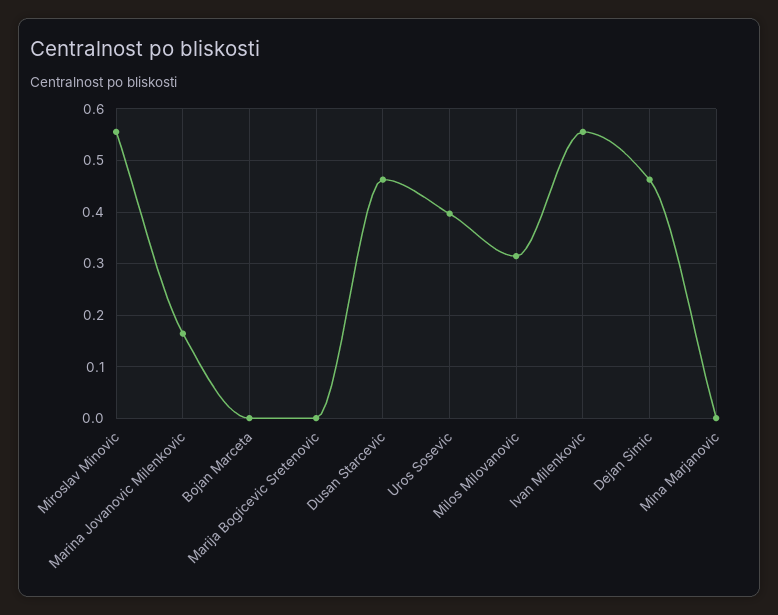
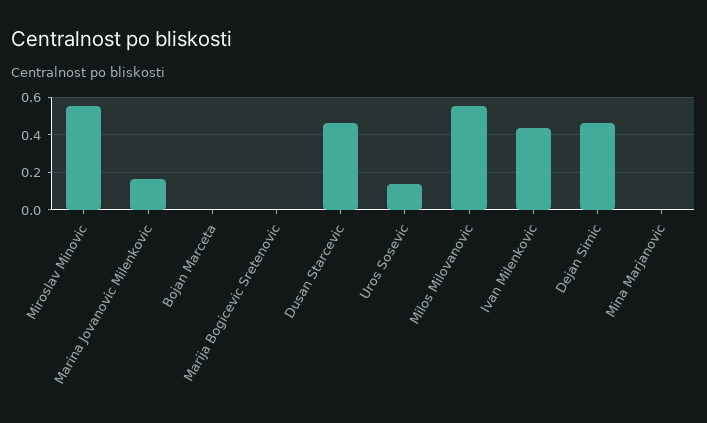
Uros Sosevic: 0.4 -> 0.15
Milos Milovanovic: 0.32 -> 0.55
Ivan Milenkovic: 0.56 -> 0.45

